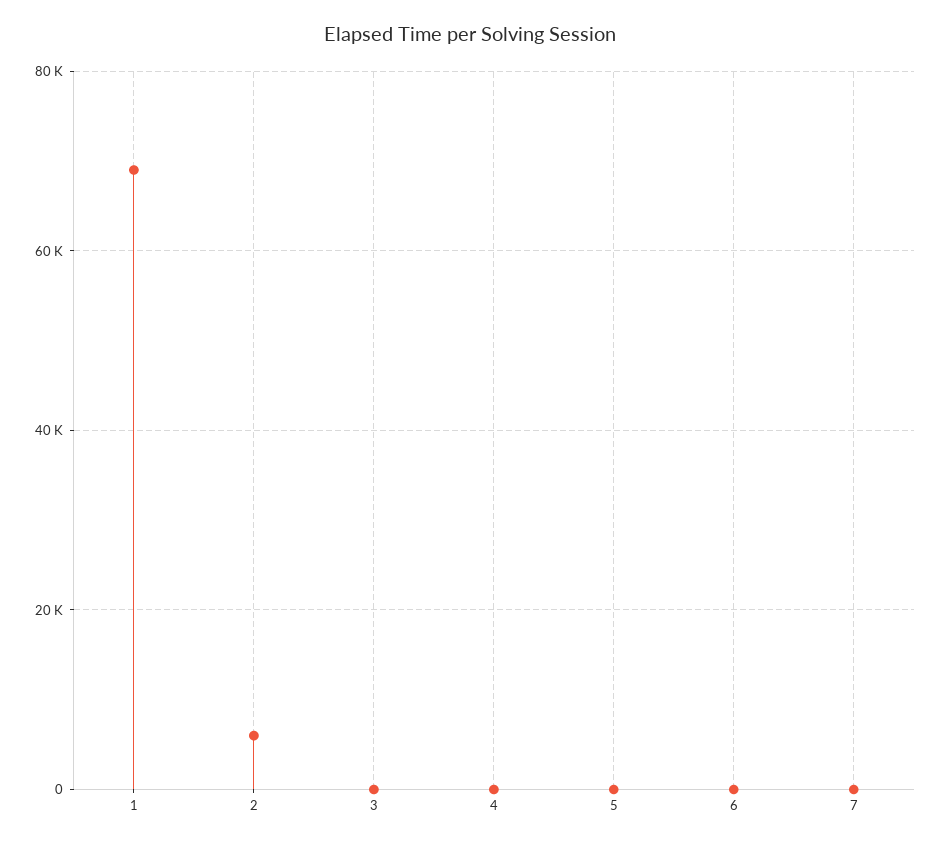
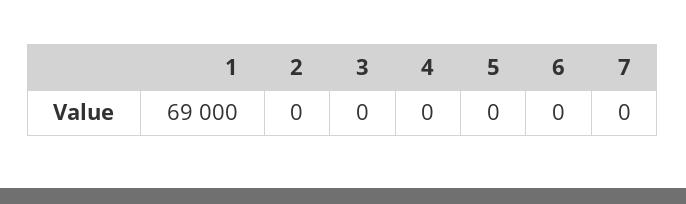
2: 6000 -> 0

